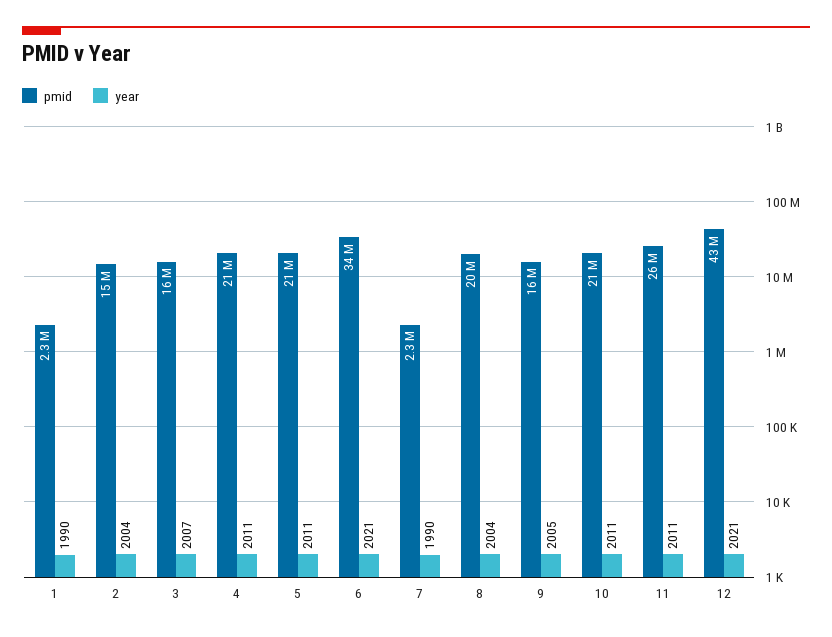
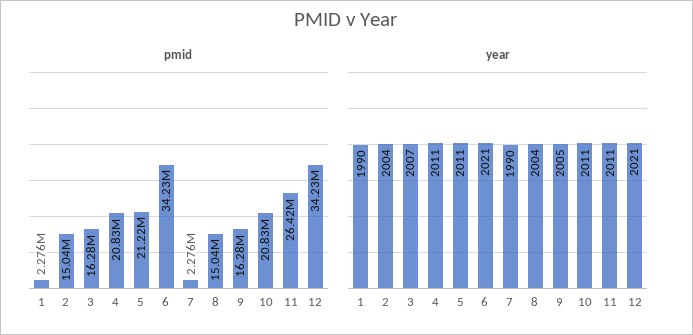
pmid, 8: 20000000 -> 15040000
pmid, 12: 43000000 -> 34230000

